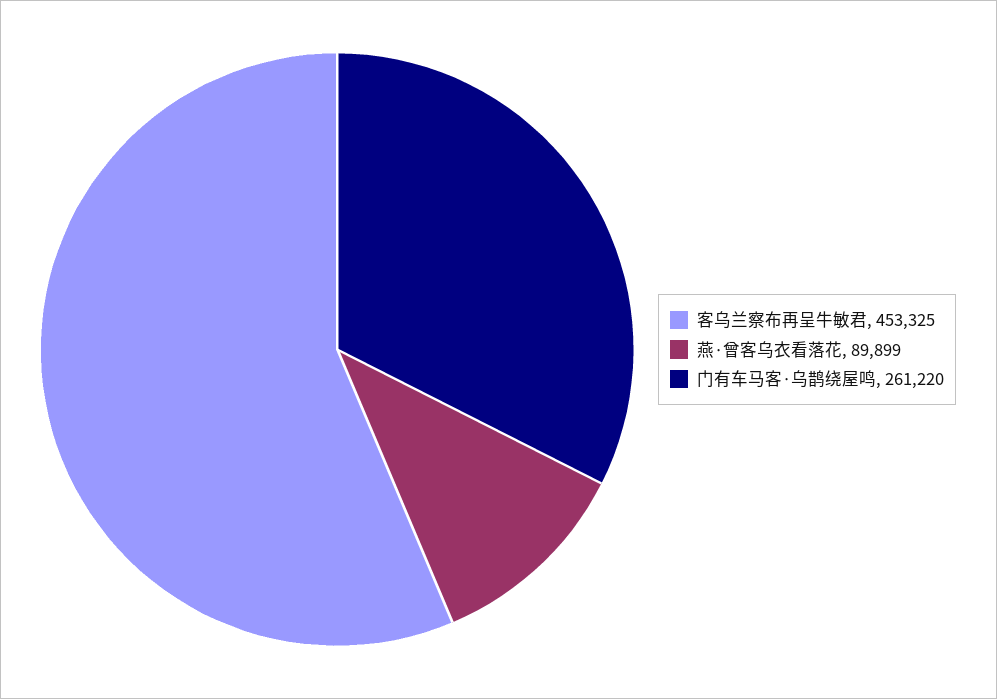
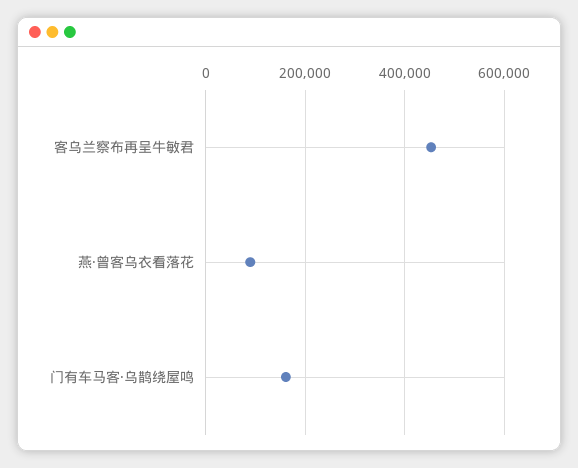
门有车马客·乌鹊绕屋鸣: 261220 -> 160000

